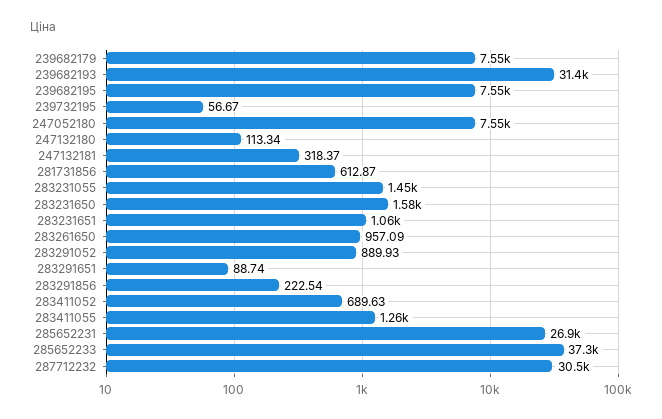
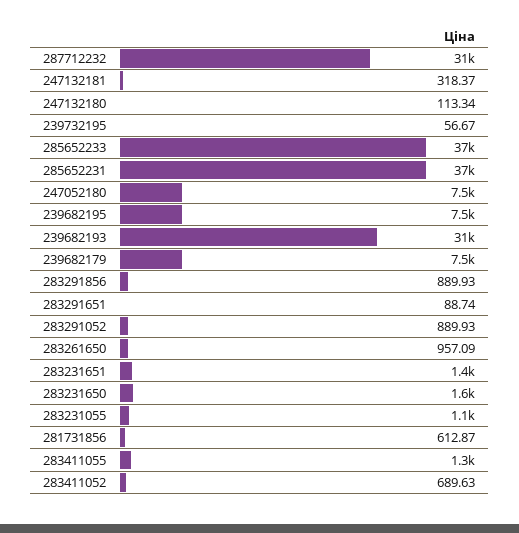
283231055: 1450 -> 1100
283231651: 1060 -> 1400
283291856: 222.54 -> 889.93
285652231: 26900 -> 37000

